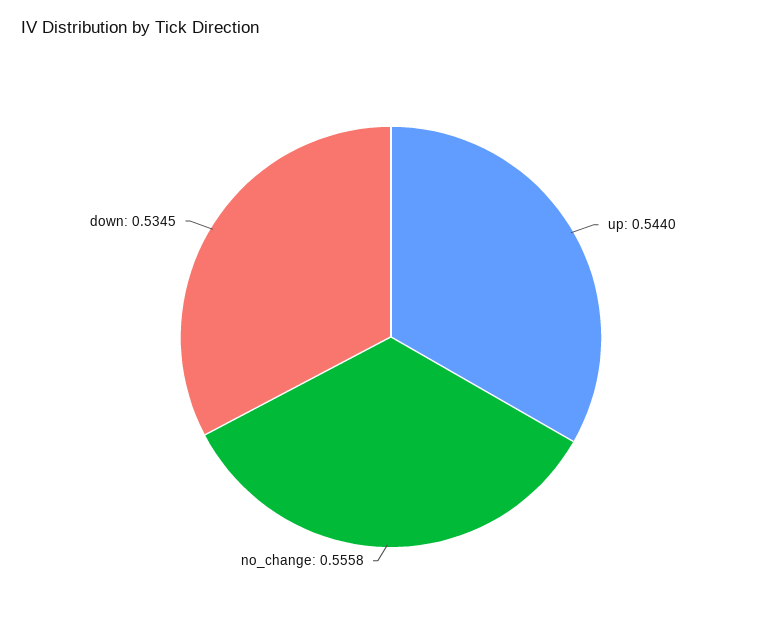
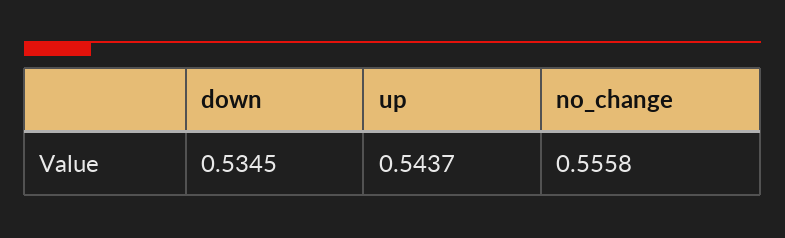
up: 0.544 -> 0.5437

